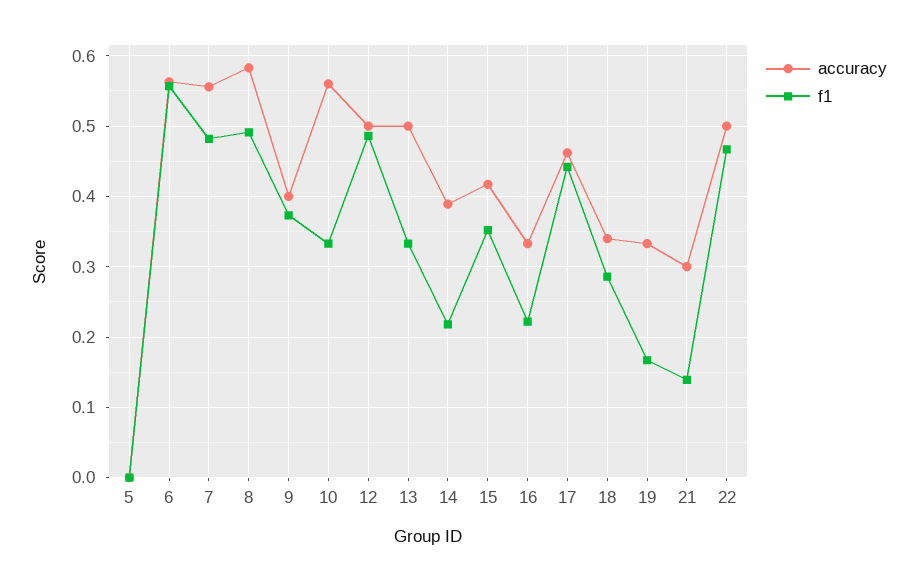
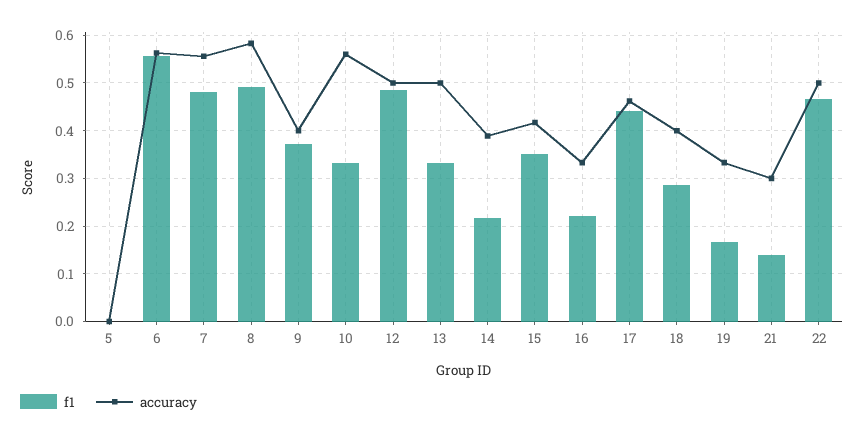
accuracy, 18: 0.34 -> 0.4

